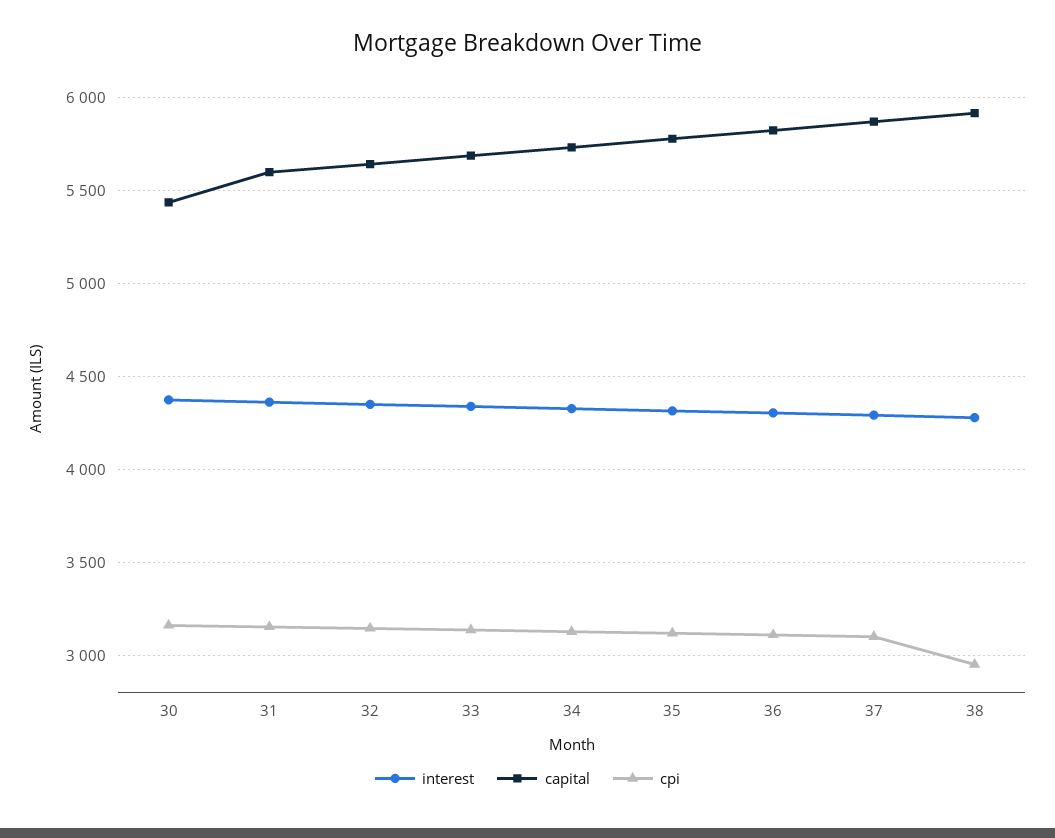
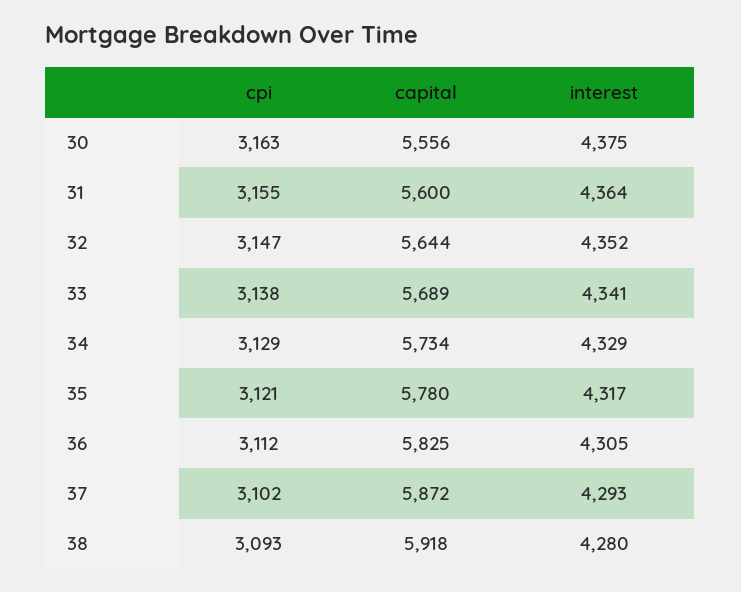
capital, 30: 5450 -> 5556
cpi, 38: 2950 -> 3093

